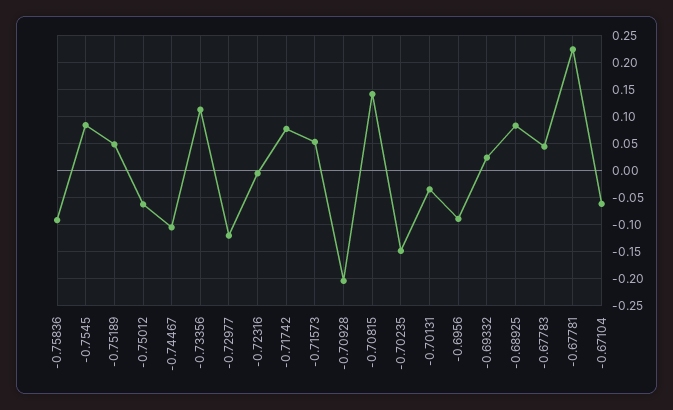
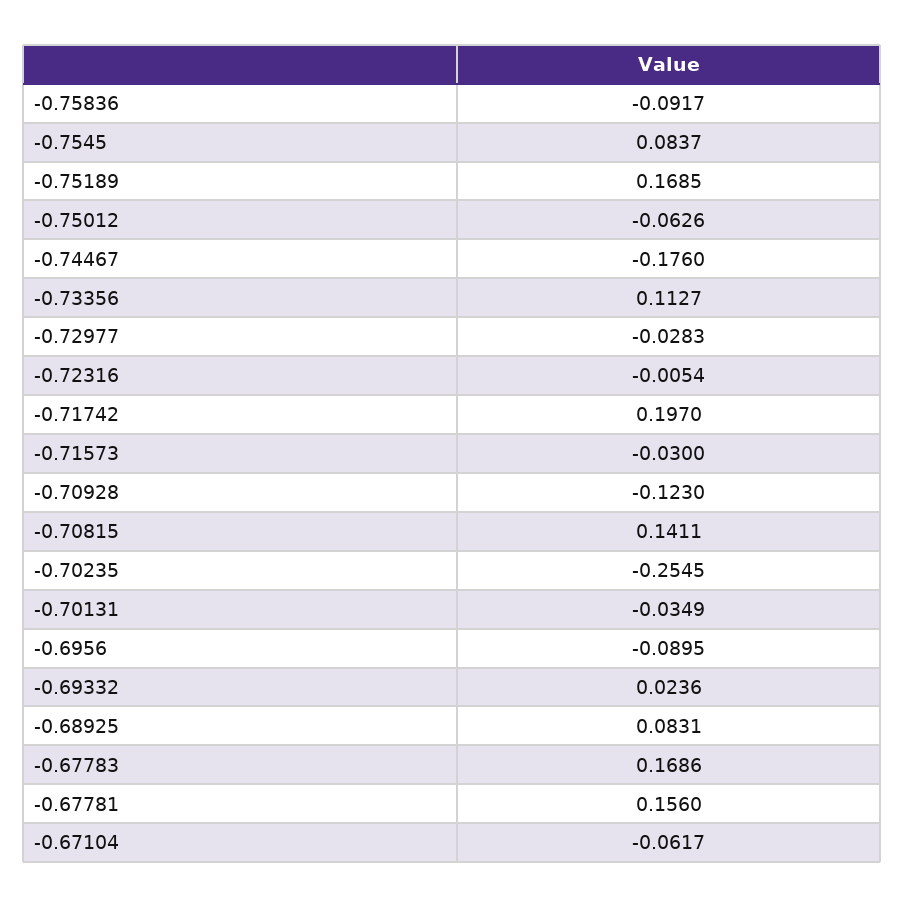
-0.75189: 0.05 -> 0.1685
-0.74467: -0.1 -> -0.176
-0.72977: -0.125 -> -0.0283
-0.71742: 0.075 -> 0.197
-0.71573: 0.05 -> -0.03
-0.70928: -0.2 -> -0.123
-0.70235: -0.15 -> -0.2545
-0.67783: 0.05 -> 0.1686
-0.67781: 0.225 -> 0.156

